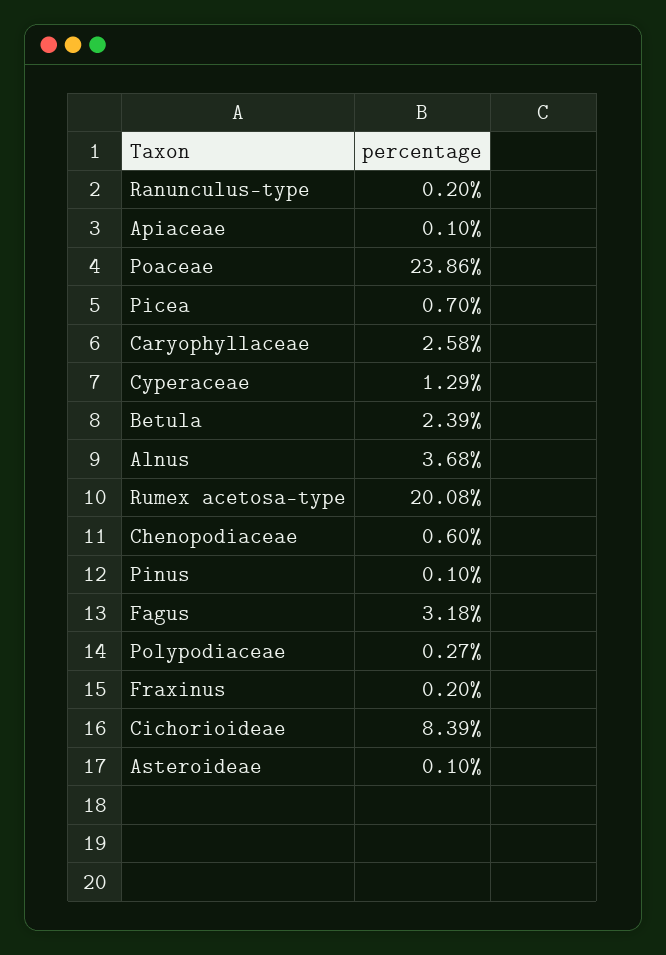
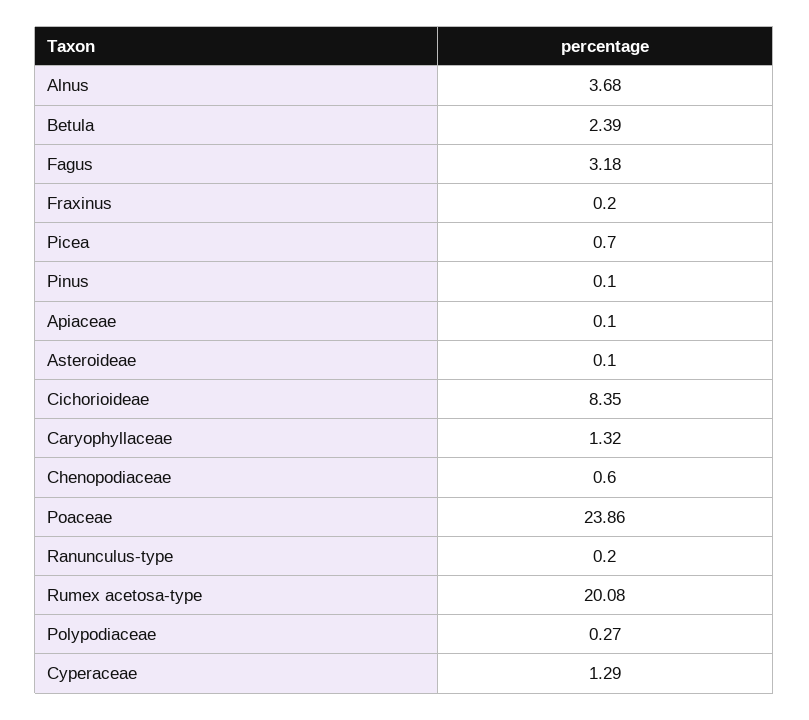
Caryophyllaceae: 2.58 -> 1.32
Cichorioideae: 8.39 -> 8.35

